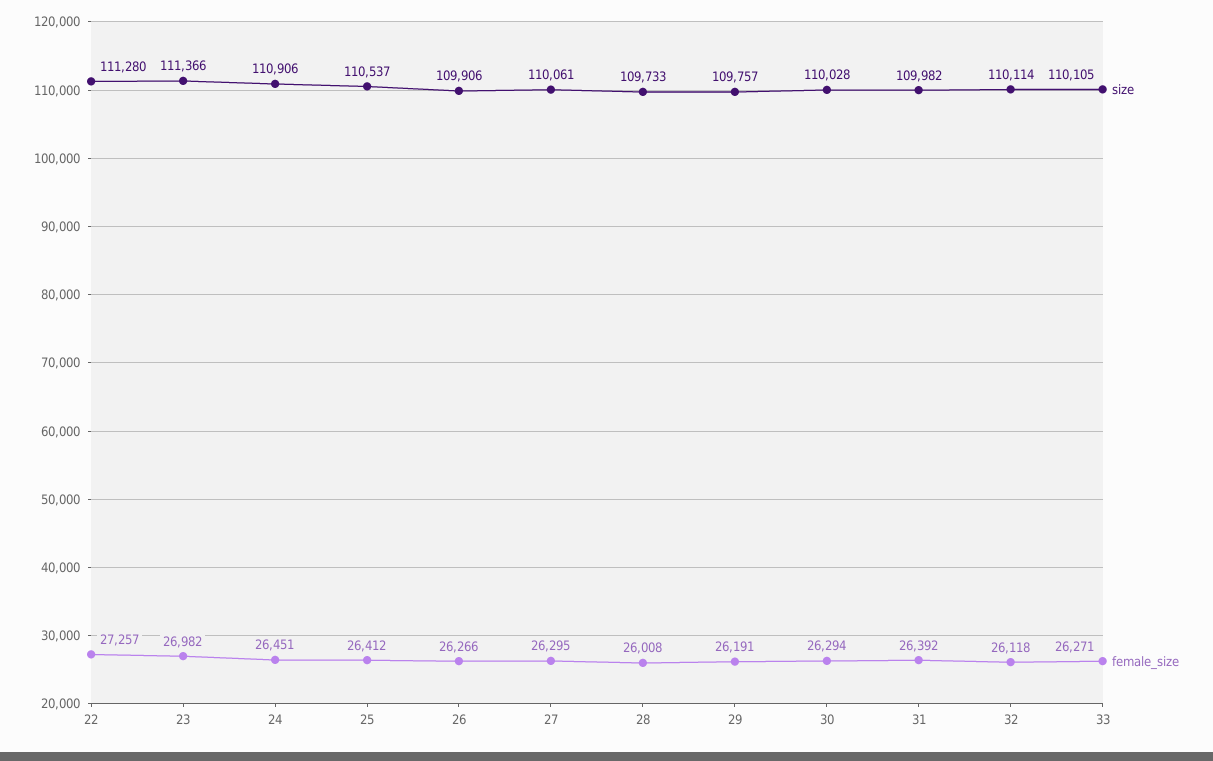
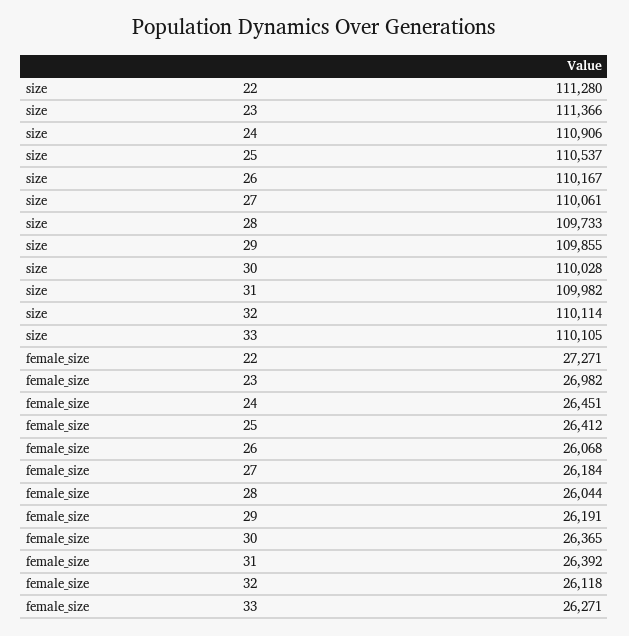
female_size, 22: 27257 -> 27271
size, 26: 109906 -> 110167
female_size, 26: 26266 -> 26068
female_size, 27: 26295 -> 26184
female_size, 28: 26008 -> 26044
size, 29: 109757 -> 109855
female_size, 30: 26294 -> 26365

